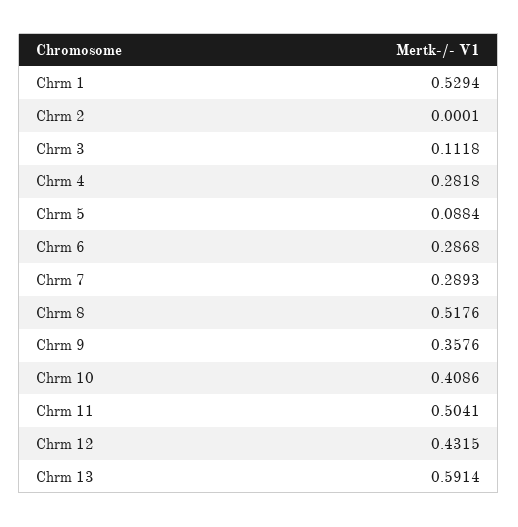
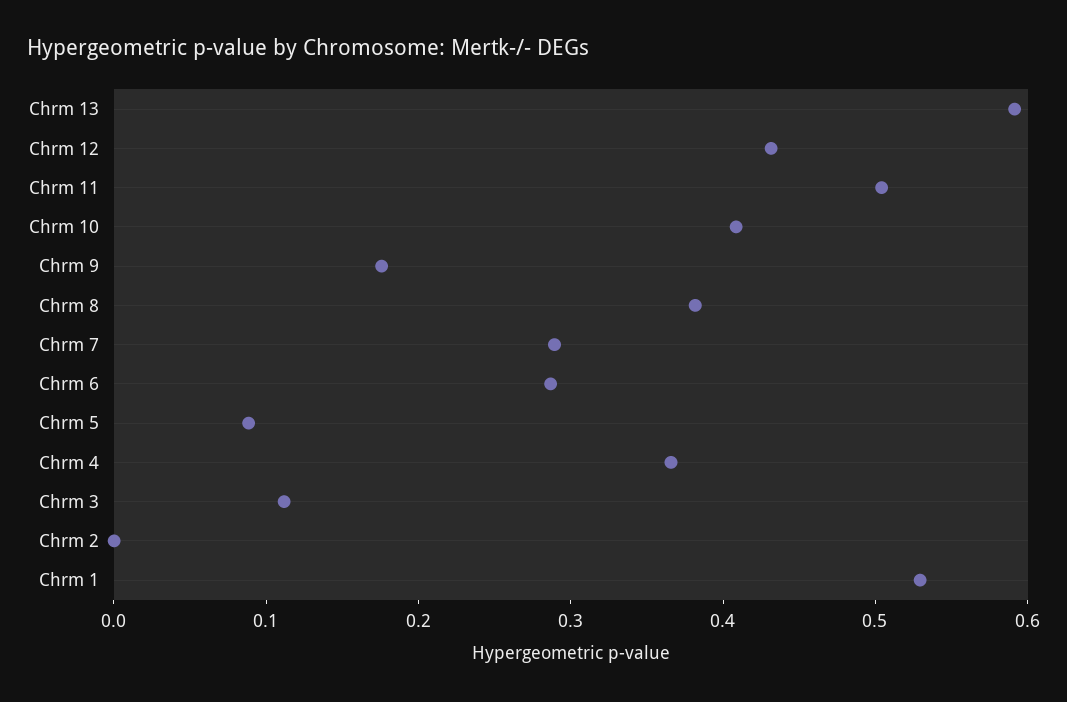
Chrm 4: 0.2818 -> 0.36
Chrm 8: 0.5176 -> 0.38
Chrm 9: 0.3576 -> 0.18

